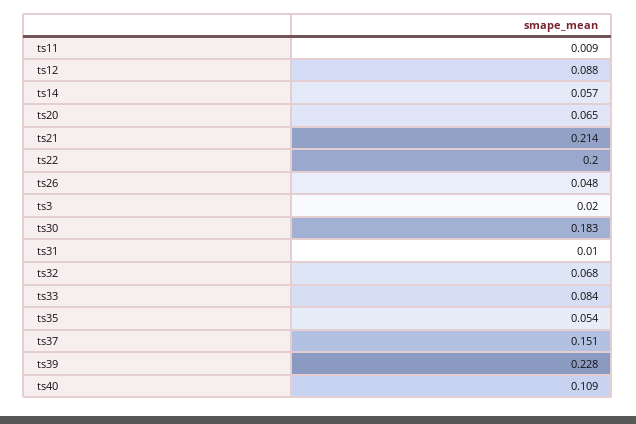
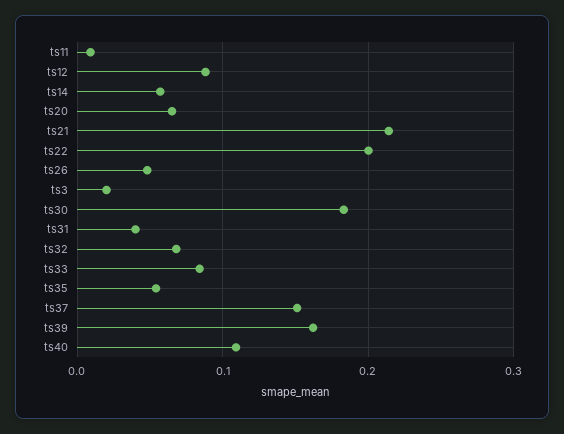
ts31: 0.01 -> 0.04
ts39: 0.228 -> 0.16

